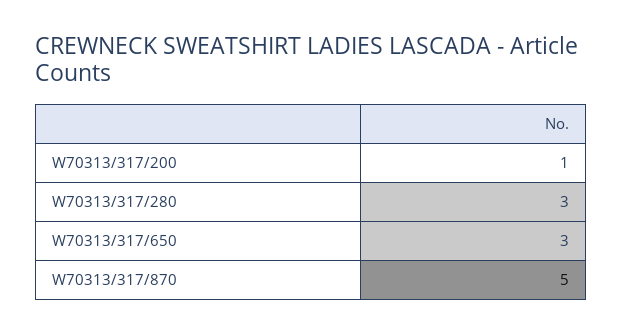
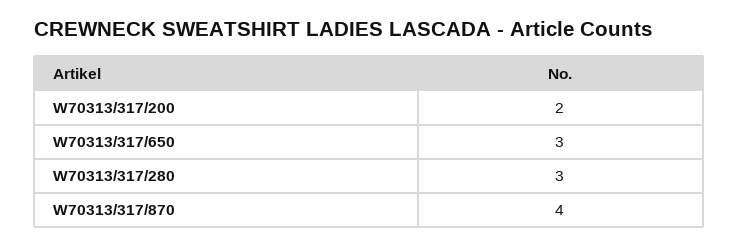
W70313/317/200: 1 -> 2
W70313/317/870: 5 -> 4

